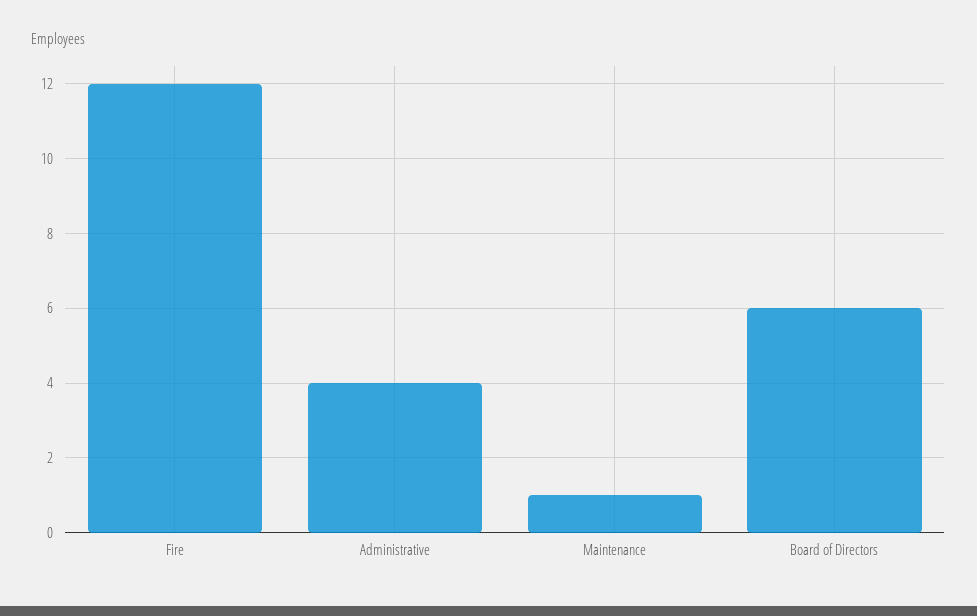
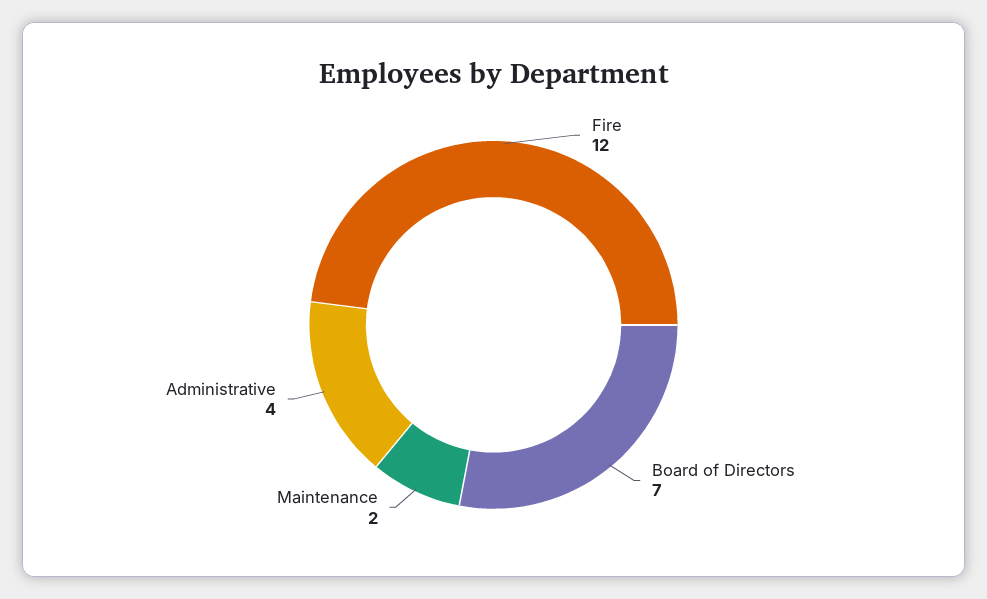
Maintenance: 1 -> 2
Board of Directors: 6 -> 7

